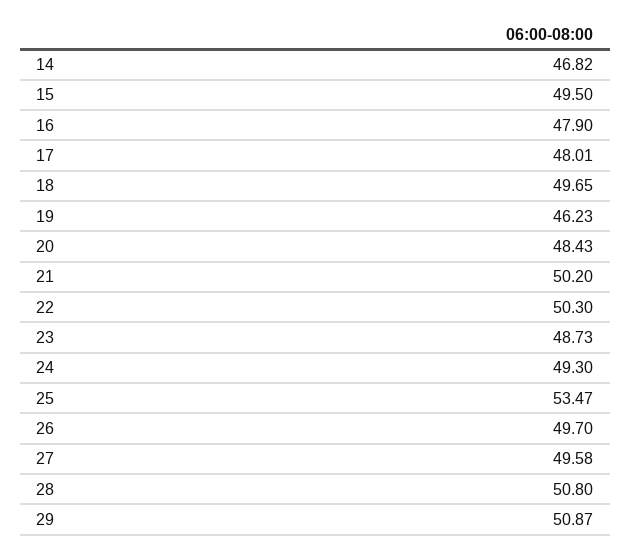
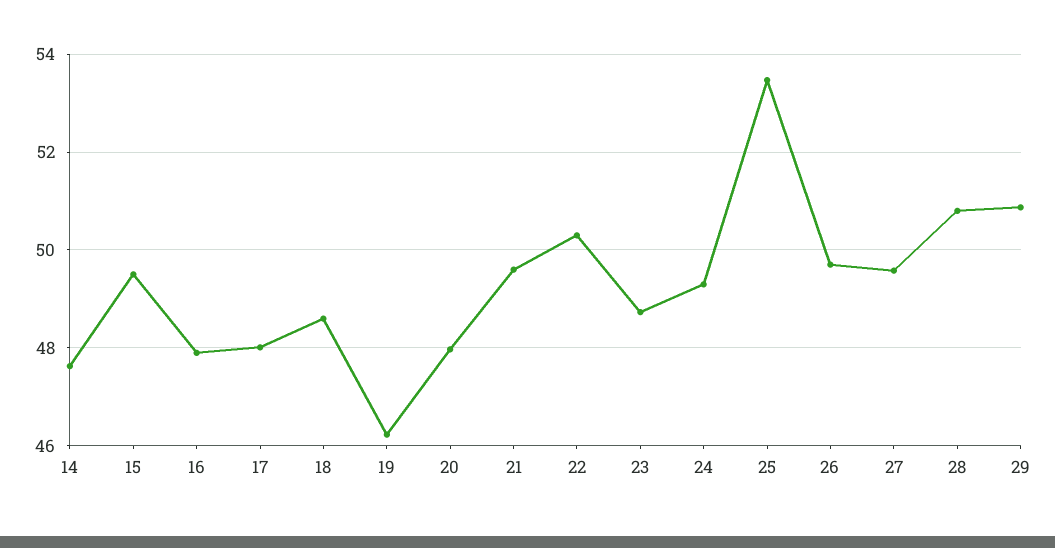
14: 46.82 -> 47.6
18: 49.65 -> 48.6
20: 48.43 -> 48
21: 50.2 -> 49.6

